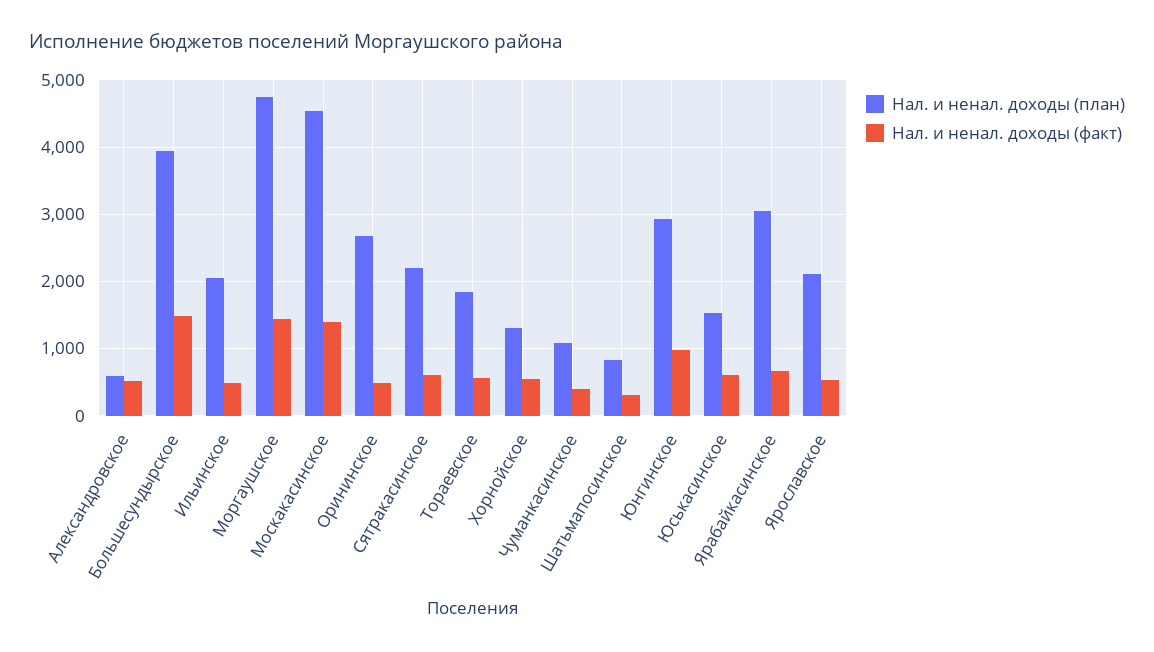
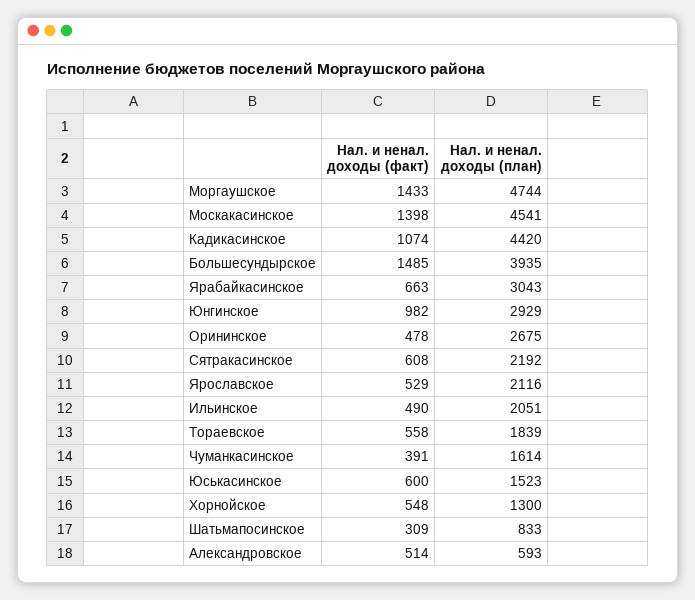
Нал. и ненал. доходы (план), Чуманкасинское: 1100 -> 1614
Нал. и ненал. доходы (факт), Кадикасинское: none -> 1074
Нал. и ненал. доходы (план), Кадикасинское: none -> 4420

